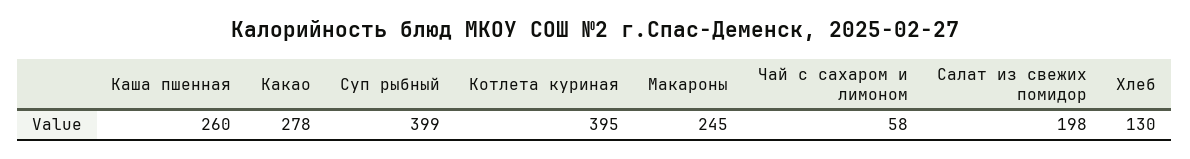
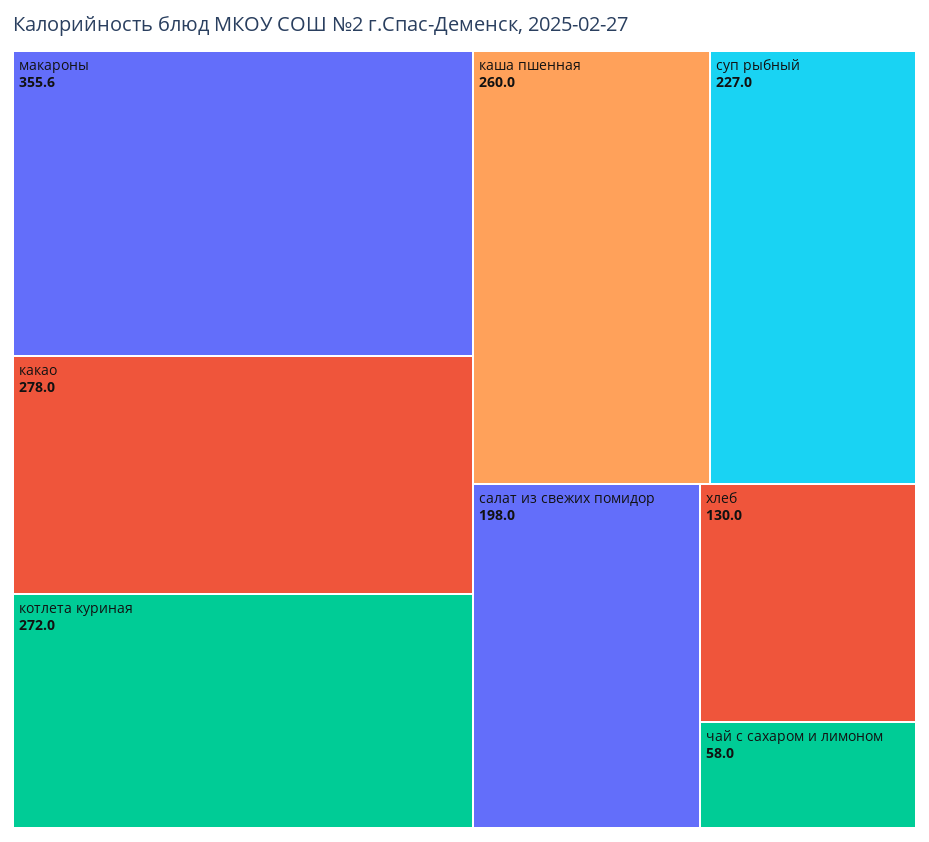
Суп рыбный: 399 -> 227
Котлета куриная: 395 -> 272
Макароны: 245 -> 355.6

